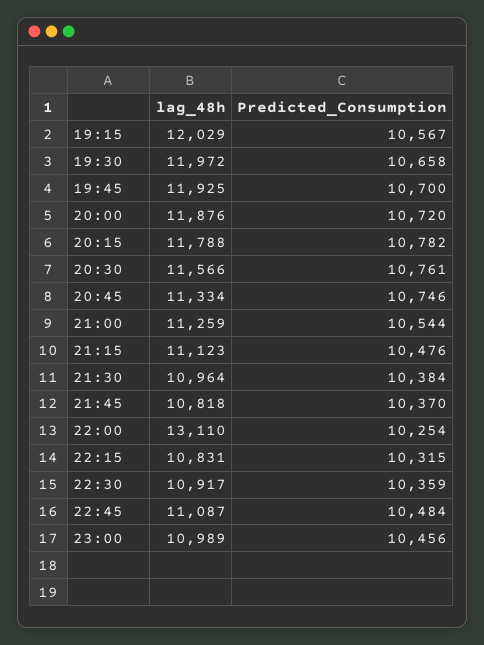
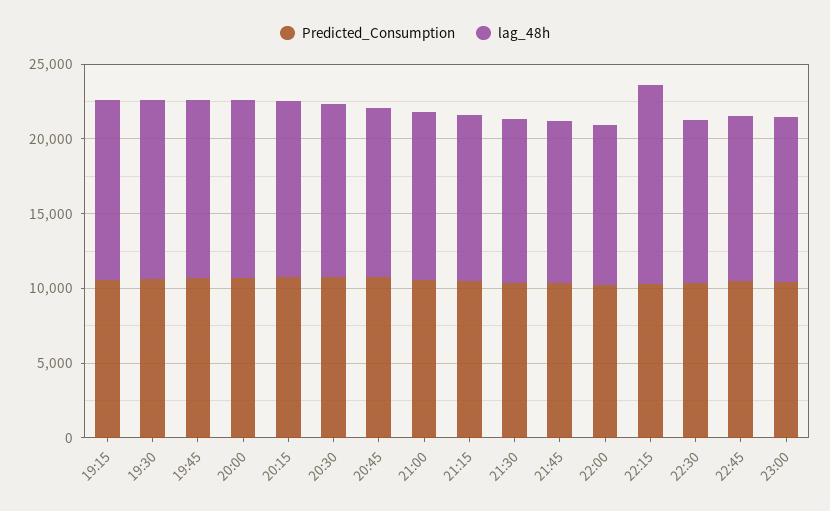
lag_48h, 22:00: 13110 -> 11000
lag_48h, 22:15: 10831 -> 13000

